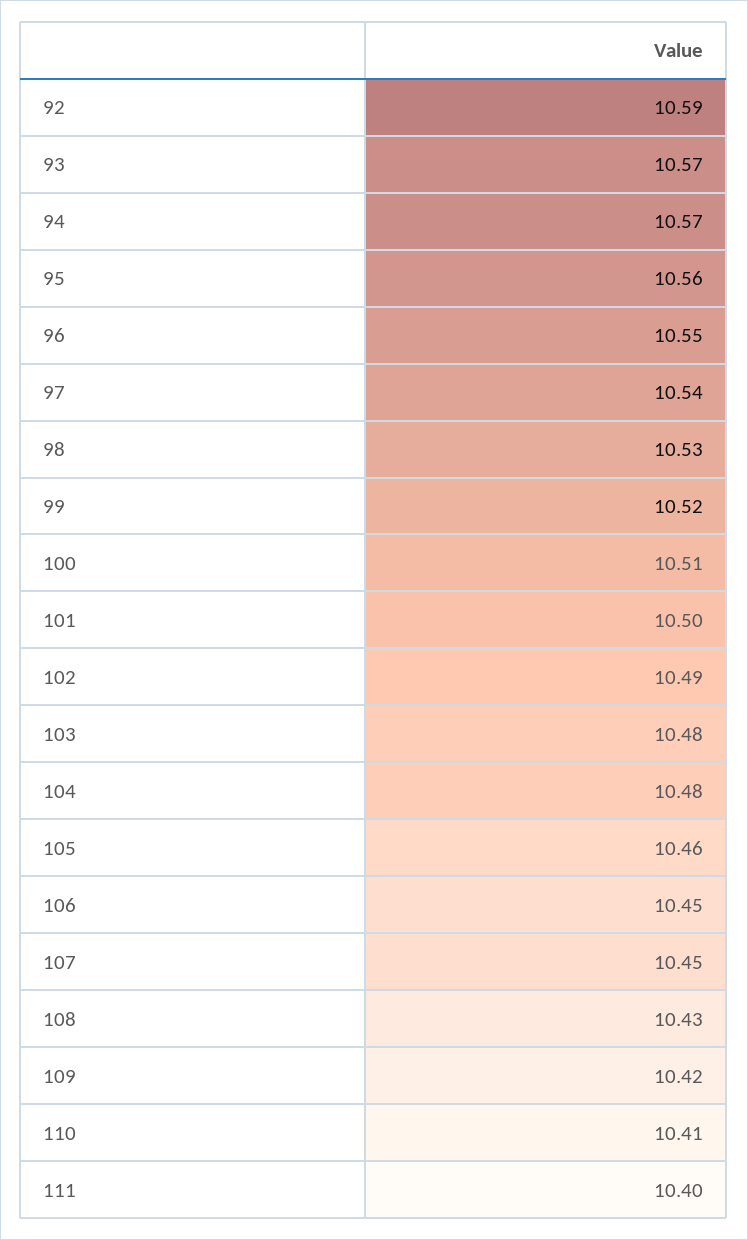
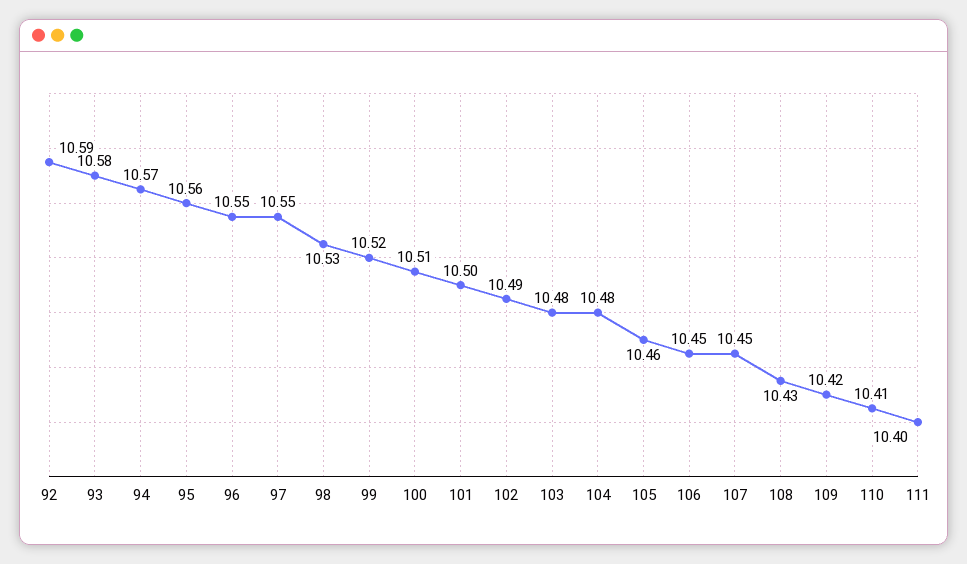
93: 10.57 -> 10.58
97: 10.54 -> 10.55

